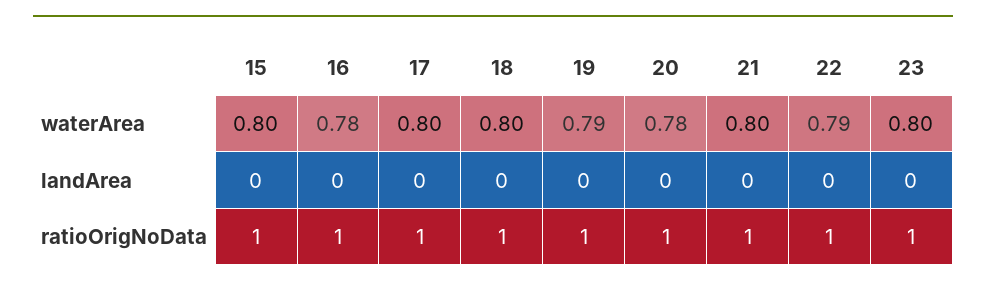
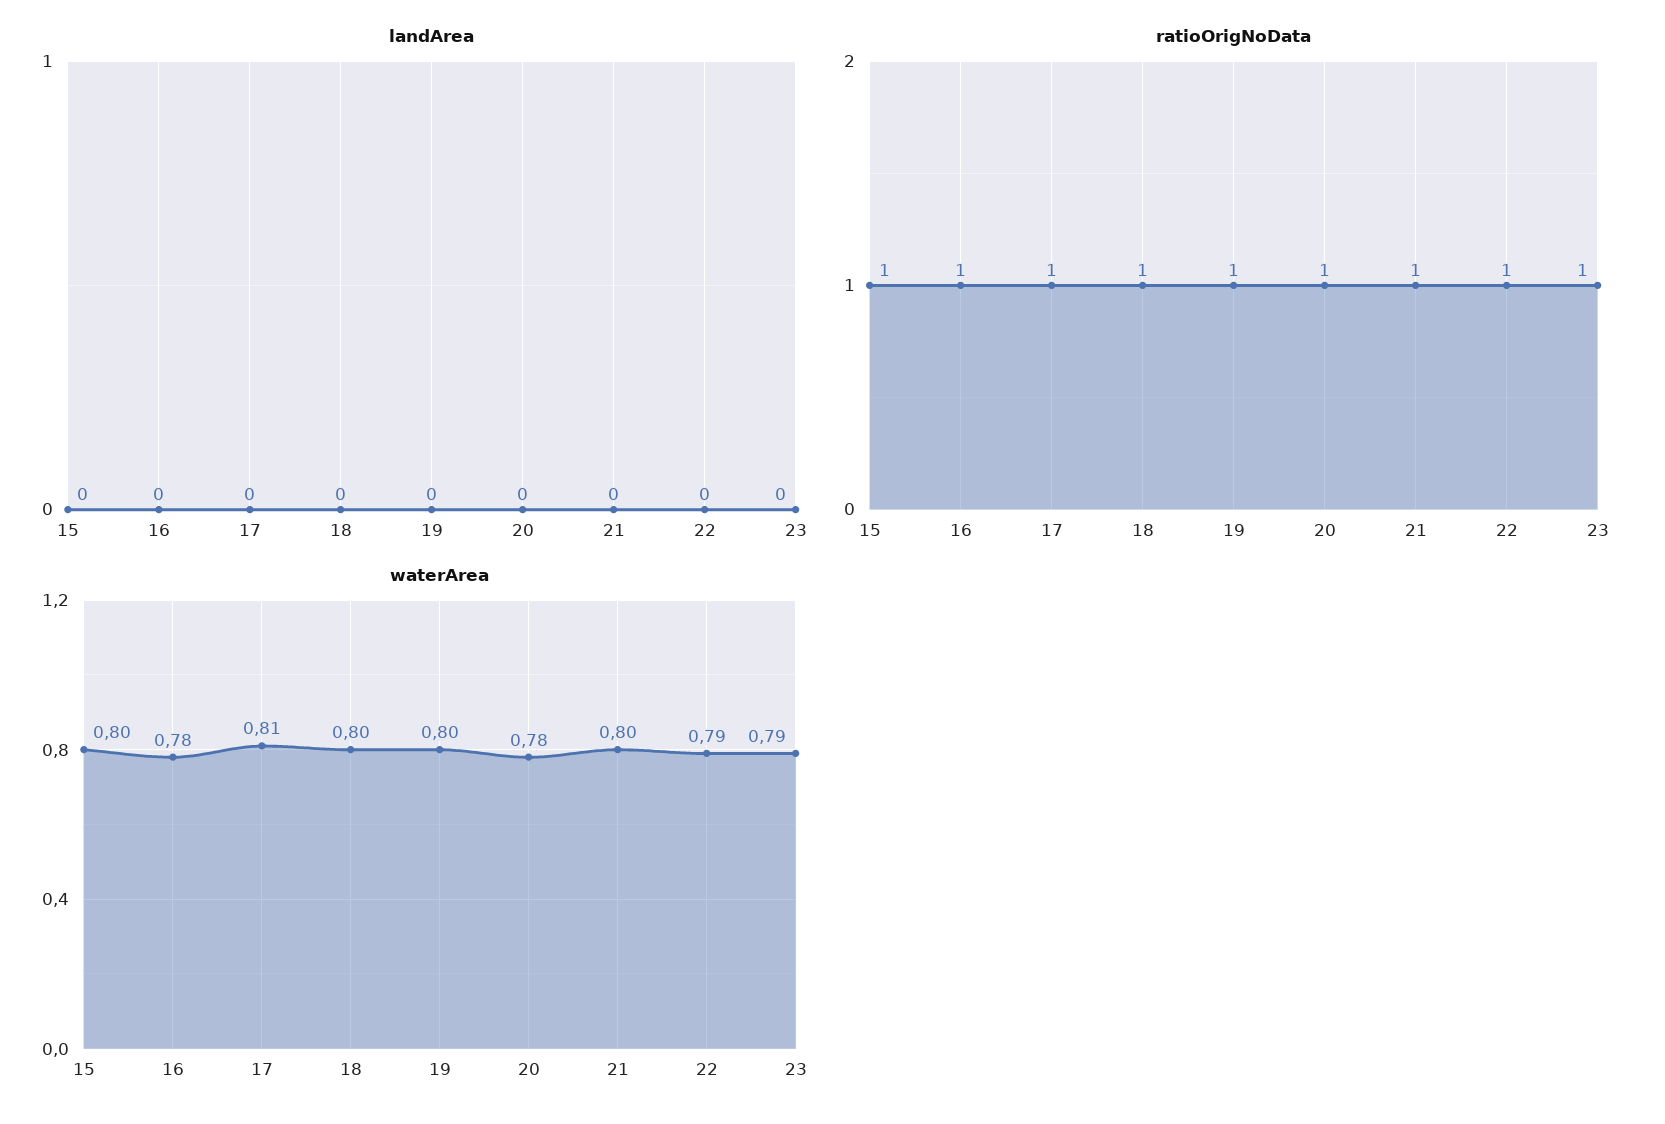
waterArea, 17: 0.8 -> 0.81
waterArea, 19: 0.79 -> 0.8
waterArea, 23: 0.8 -> 0.79

